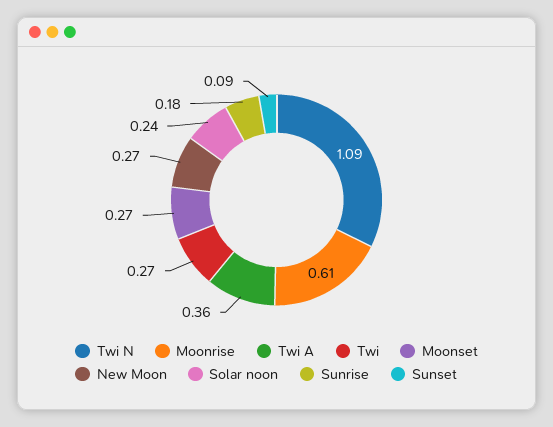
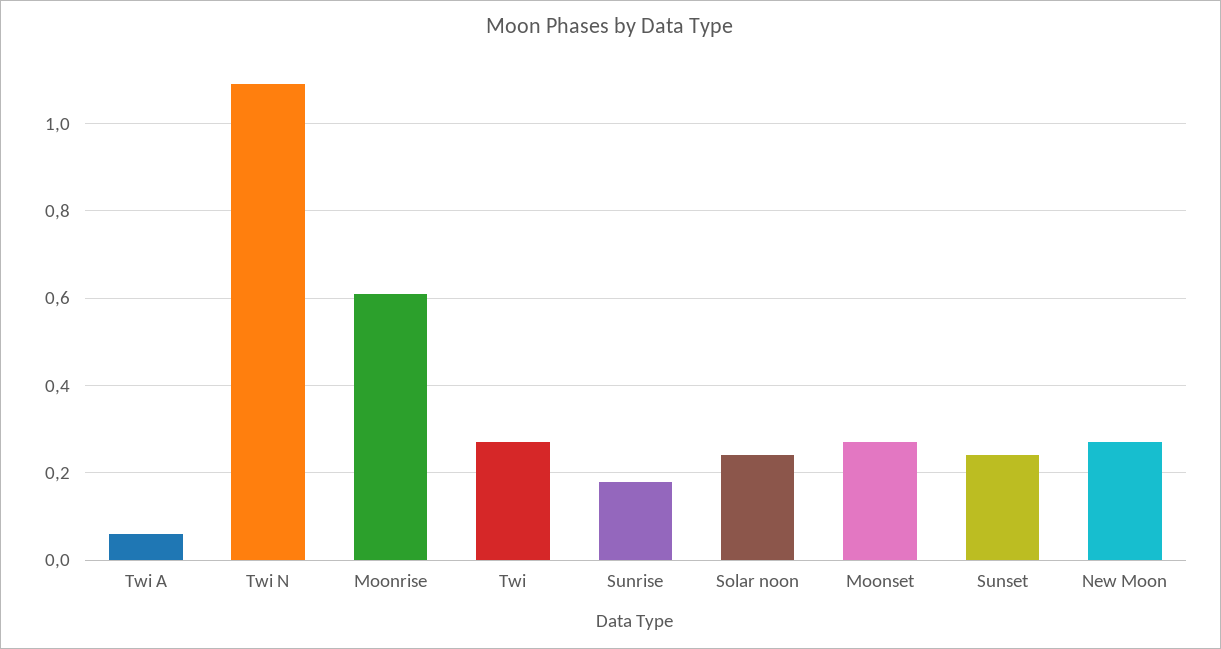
Twi A: 0.36 -> 0.05
Sunset: 0.09 -> 0.25

